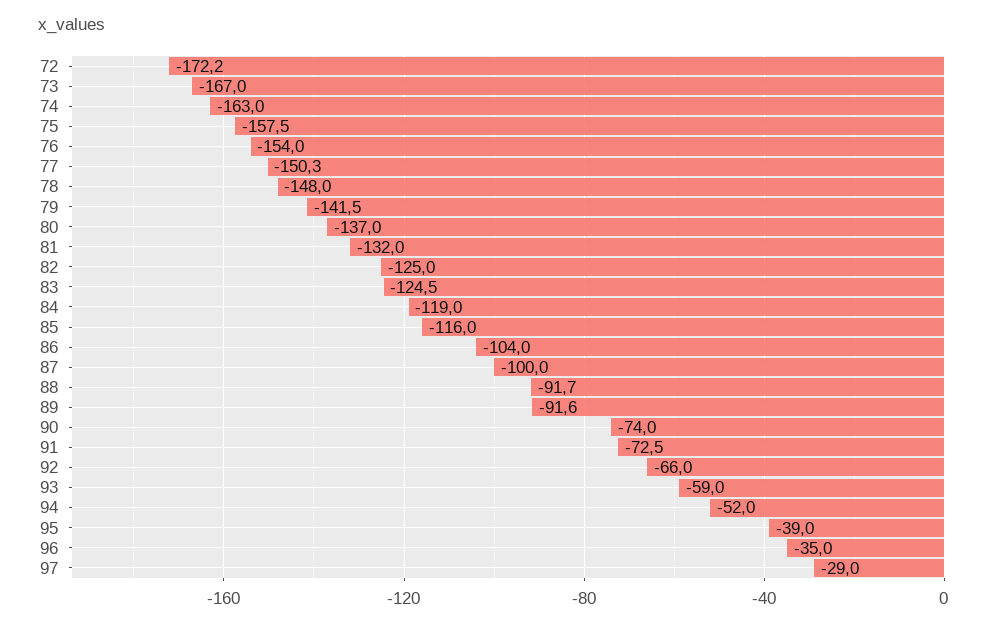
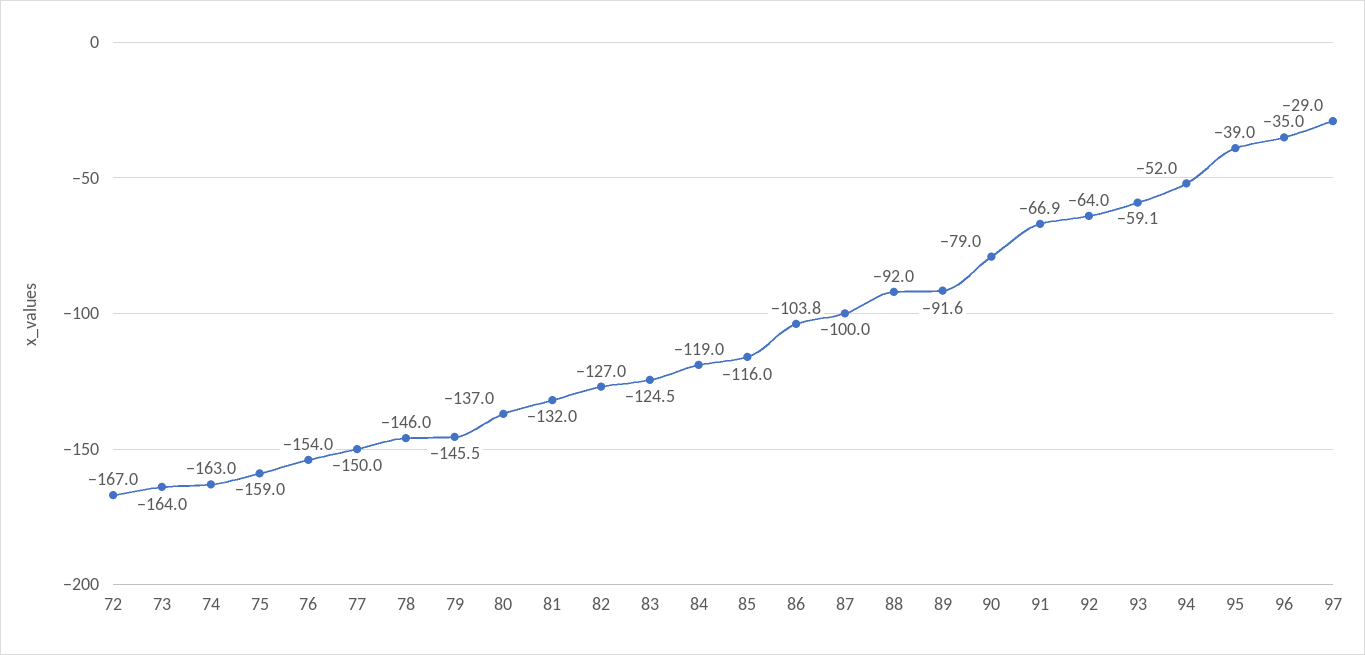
72: -172.2 -> -167
73: -167 -> -164
75: -157.5 -> -159
77: -150.3 -> -150
78: -148 -> -146
79: -141.5 -> -145.5
82: -125 -> -127
86: -104 -> -103.8
88: -91.7 -> -92
90: -74 -> -79
91: -72.5 -> -66.9
92: -66 -> -64
93: -59 -> -59.1

